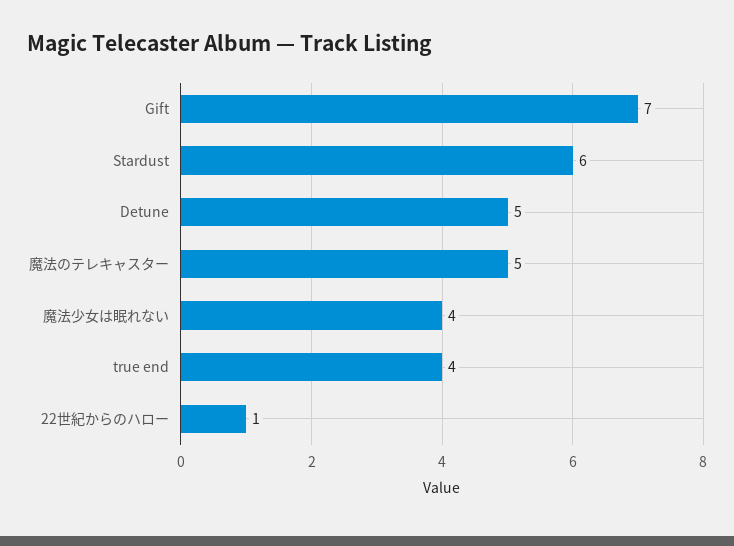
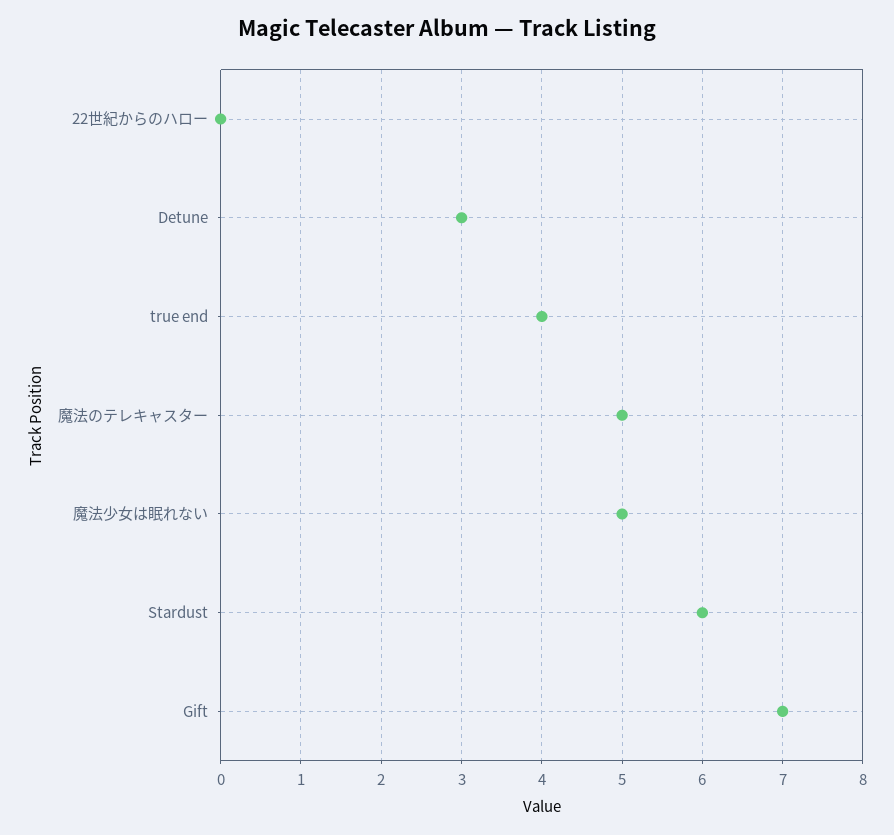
Detune: 5 -> 3
魔法少女は眠れない: 4 -> 5
22世紀からのハロー: 1 -> 0

